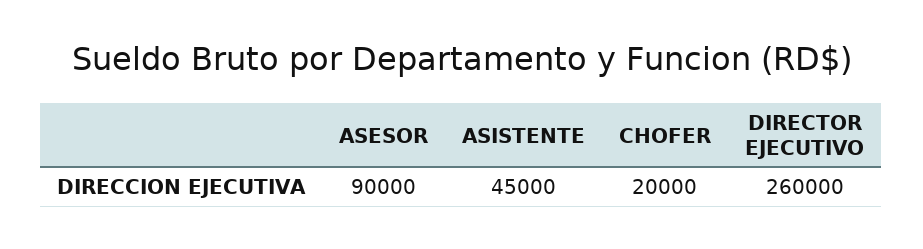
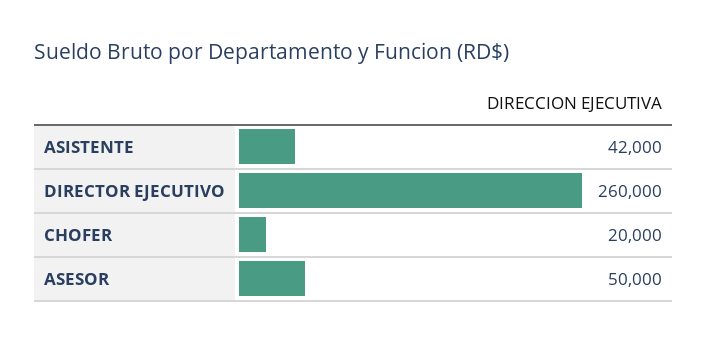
ASESOR: 90000 -> 50000
ASISTENTE: 45000 -> 42000

